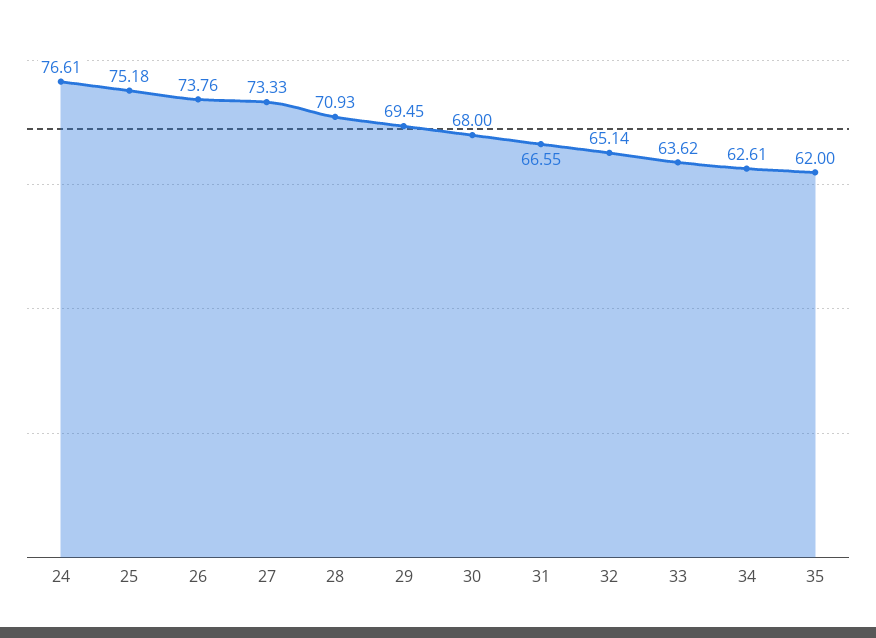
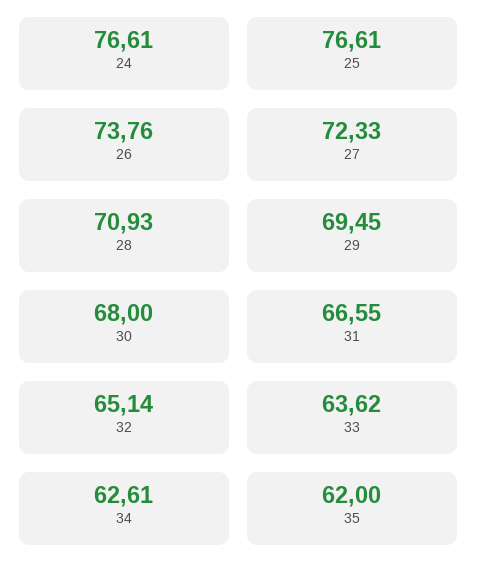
25: 75.18 -> 76.61
27: 73.33 -> 72.33

